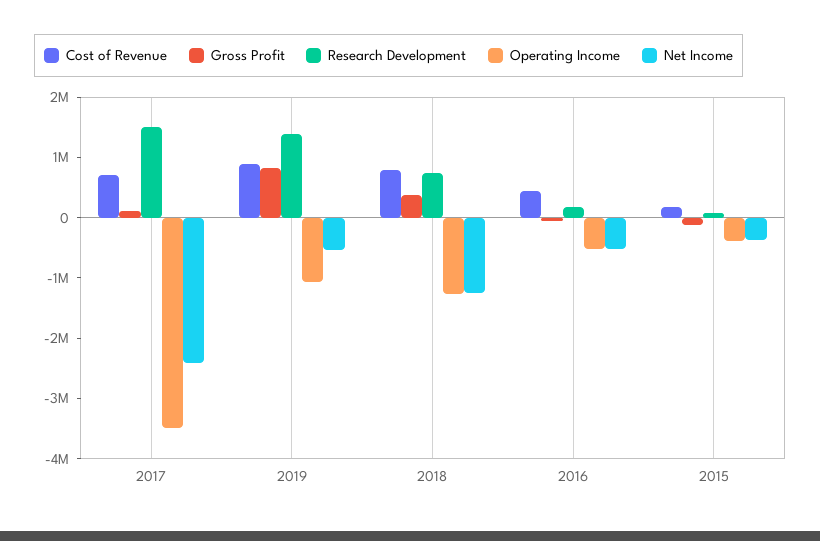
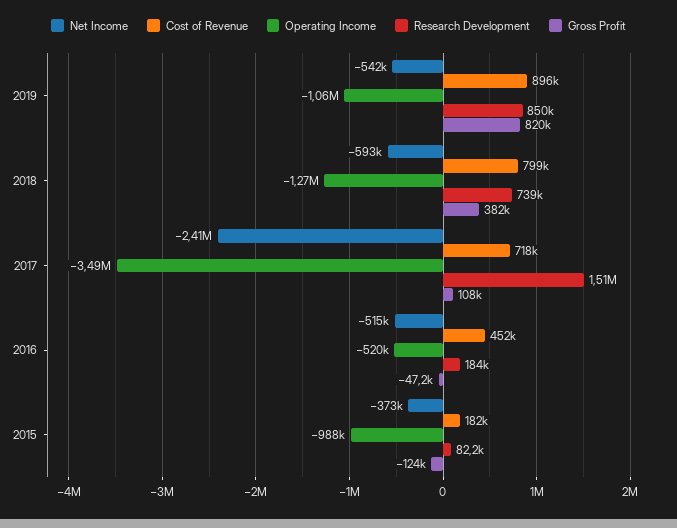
Research Development, 2019: 1400000 -> 850000
Net Income, 2018: -1200000 -> -593000
Operating Income, 2015: -400000 -> -988000

